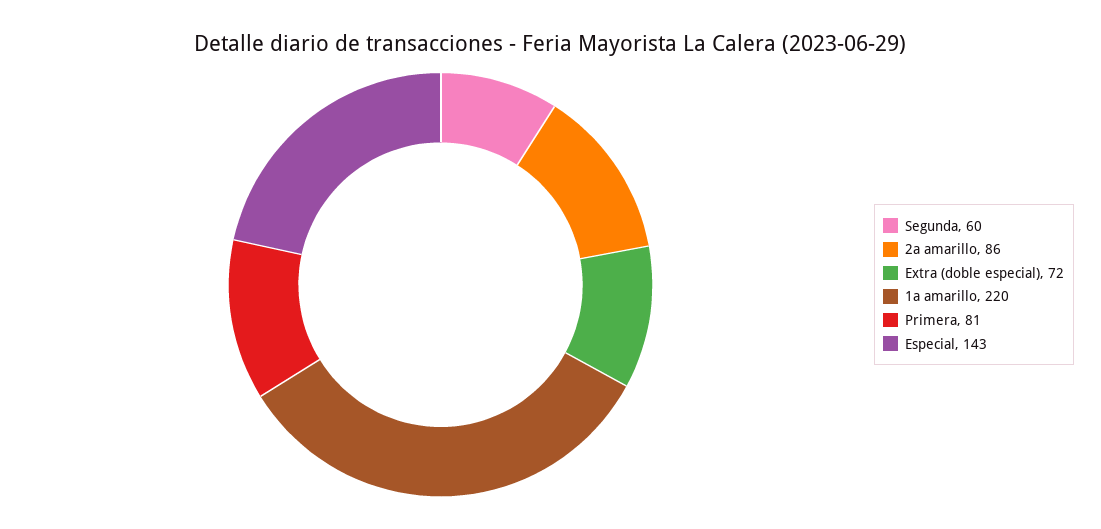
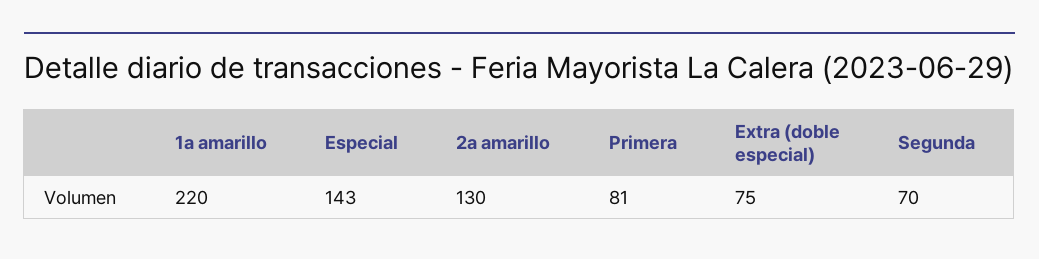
Segunda: 60 -> 70
2a amarillo: 86 -> 130
Extra (doble especial): 72 -> 75

